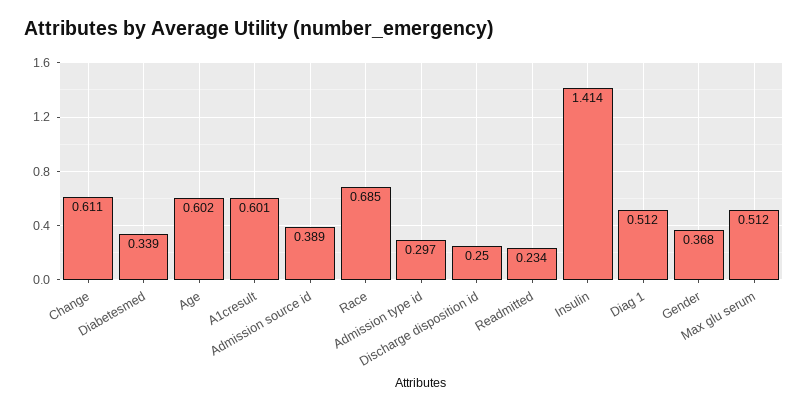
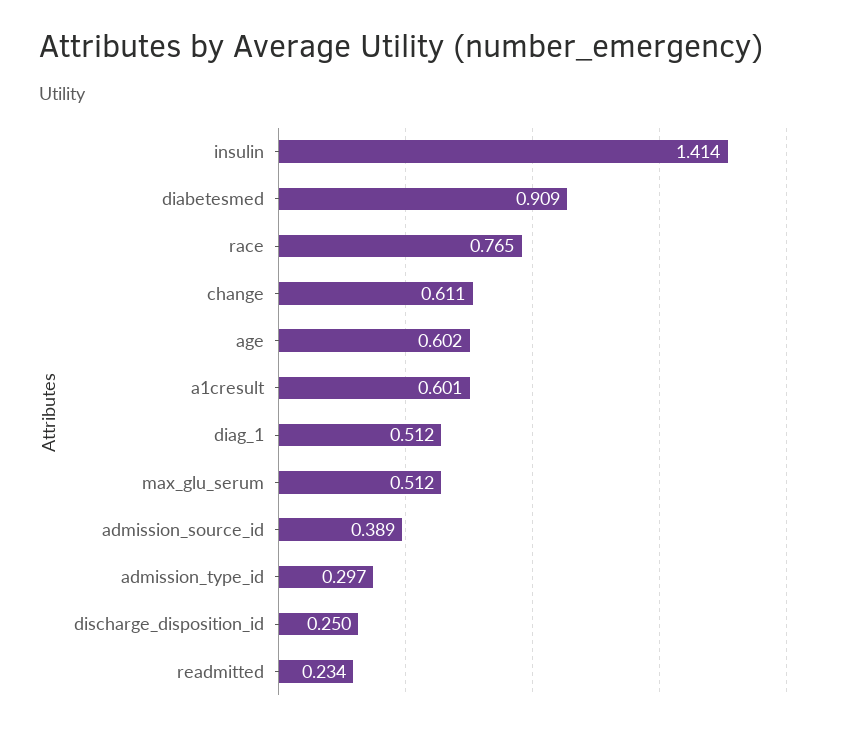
Diabetesmed: 0.339 -> 0.909
Race: 0.685 -> 0.765
Gender: 0.368 -> none

